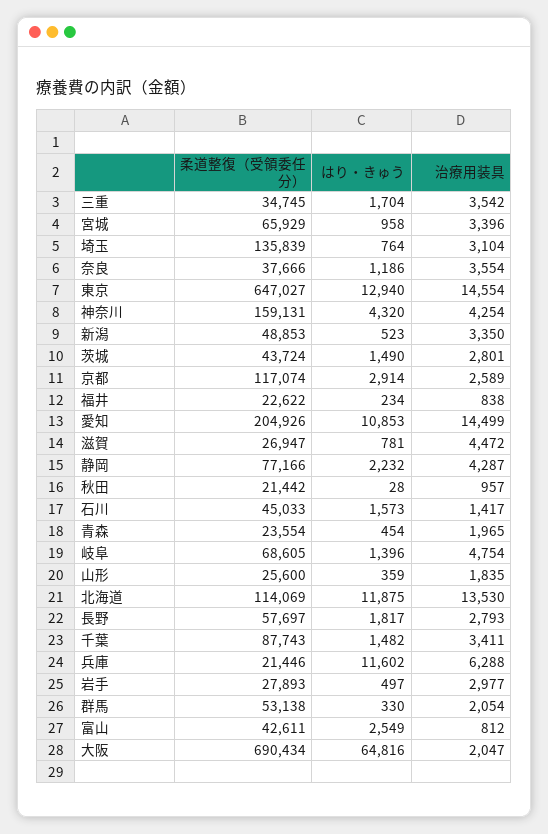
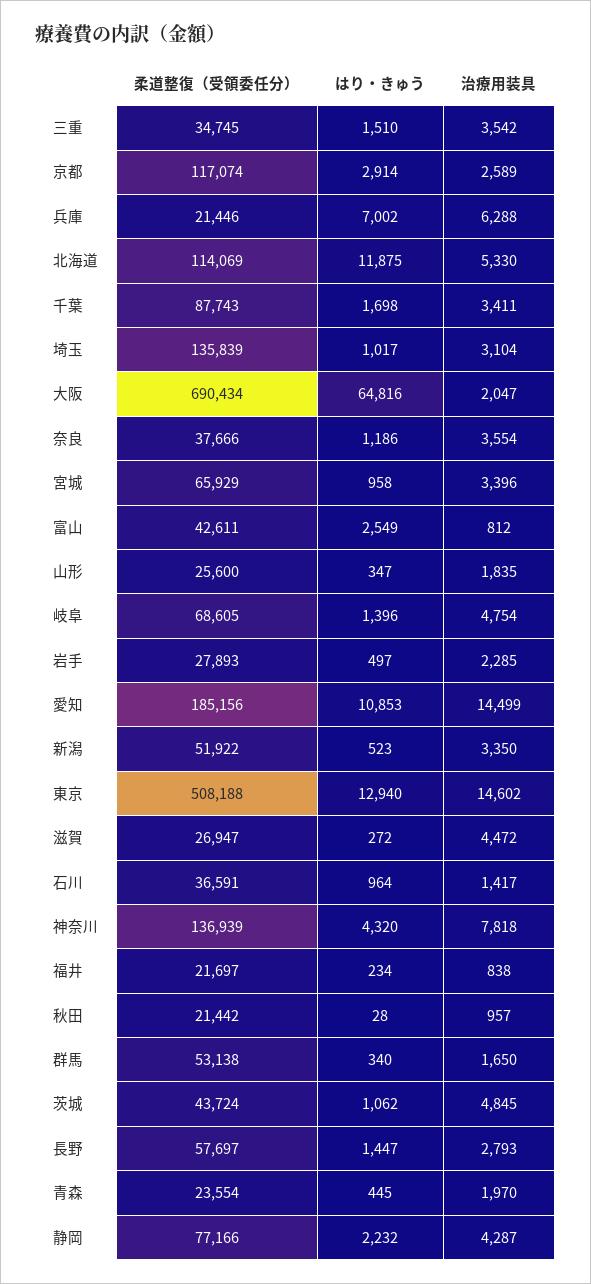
はり・きゅう, 三重: 1704 -> 1510
はり・きゅう, 埼玉: 764 -> 1017
柔道整復（受領委任分）, 東京: 647027 -> 508188
治療用装具, 東京: 14554 -> 14602
柔道整復（受領委任分）, 神奈川: 159131 -> 136939
治療用装具, 神奈川: 4254 -> 7818
柔道整復（受領委任分）, 新潟: 48853 -> 51922
はり・きゅう, 茨城: 1490 -> 1062
治療用装具, 茨城: 2801 -> 4845
柔道整復（受領委任分）, 福井: 22622 -> 21697
柔道整復（受領委任分）, 愛知: 204926 -> 185156
はり・きゅう, 滋賀: 781 -> 272
柔道整復（受領委任分）, 石川: 45033 -> 36591
はり・きゅう, 石川: 1573 -> 964
はり・きゅう, 青森: 454 -> 445
治療用装具, 青森: 1965 -> 1970
はり・きゅう, 山形: 359 -> 347
治療用装具, 北海道: 13530 -> 5330
はり・きゅう, 長野: 1817 -> 1447
はり・きゅう, 千葉: 1482 -> 1698
はり・きゅう, 兵庫: 11602 -> 7002
治療用装具, 岩手: 2977 -> 2285
はり・きゅう, 群馬: 330 -> 340
治療用装具, 群馬: 2054 -> 1650

